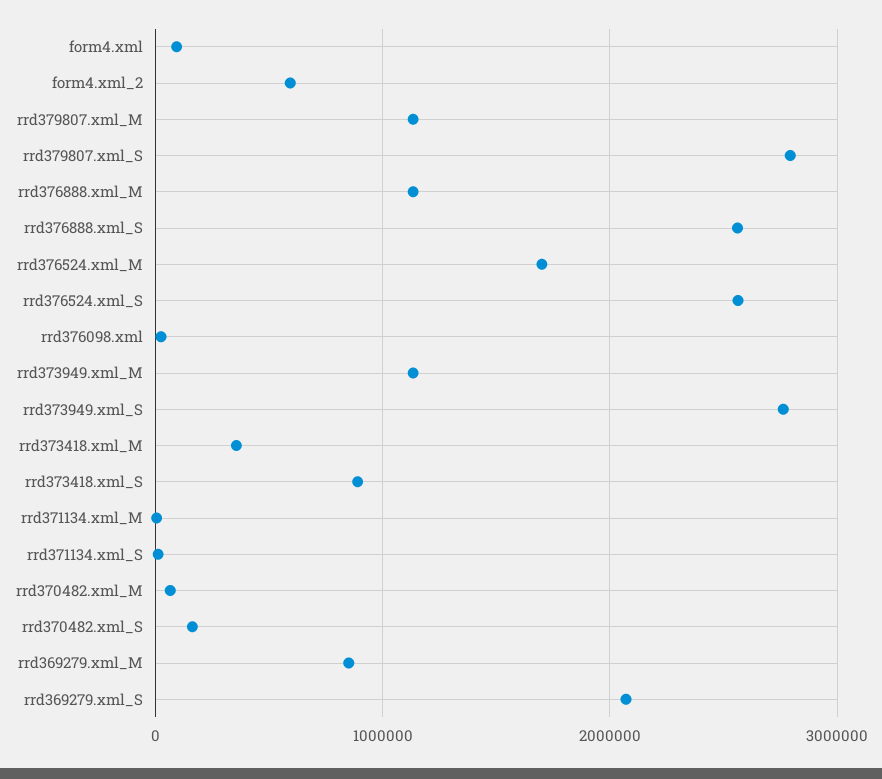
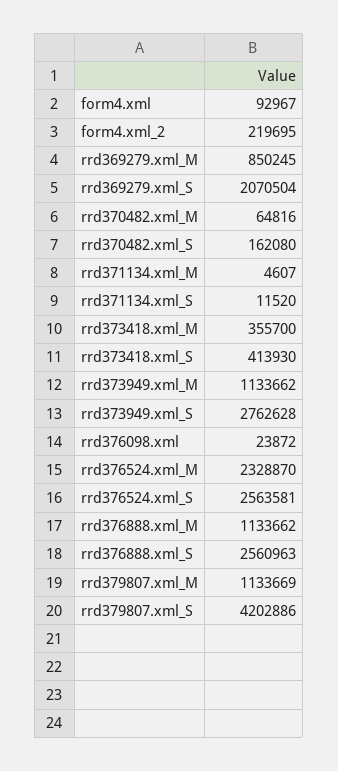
form4.xml_2: 600000 -> 219695
rrd379807.xml_S: 2800000 -> 4202886
rrd376524.xml_M: 1700000 -> 2328870
rrd373418.xml_S: 900000 -> 413930

